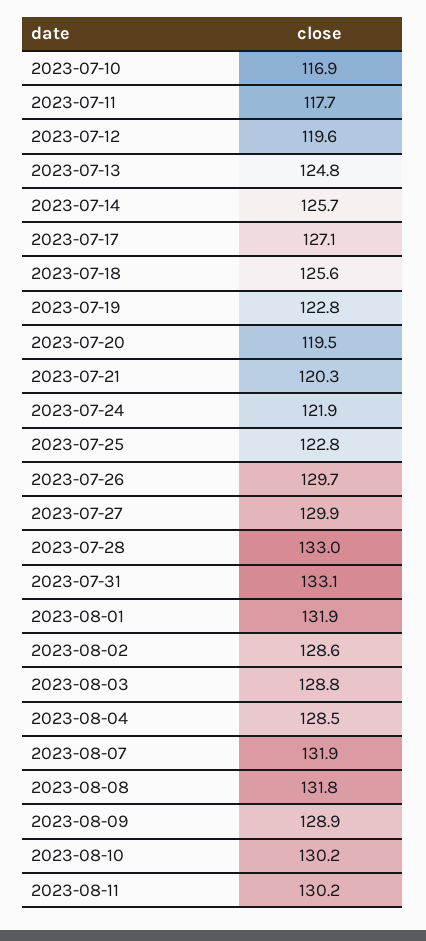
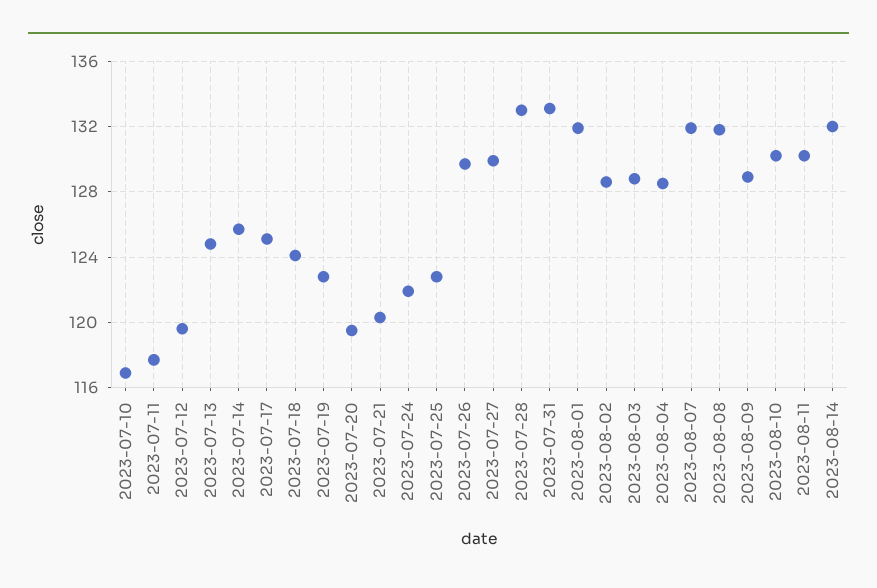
2023-07-17: 127.1 -> 125
2023-07-18: 125.6 -> 124
2023-08-14: none -> 132

